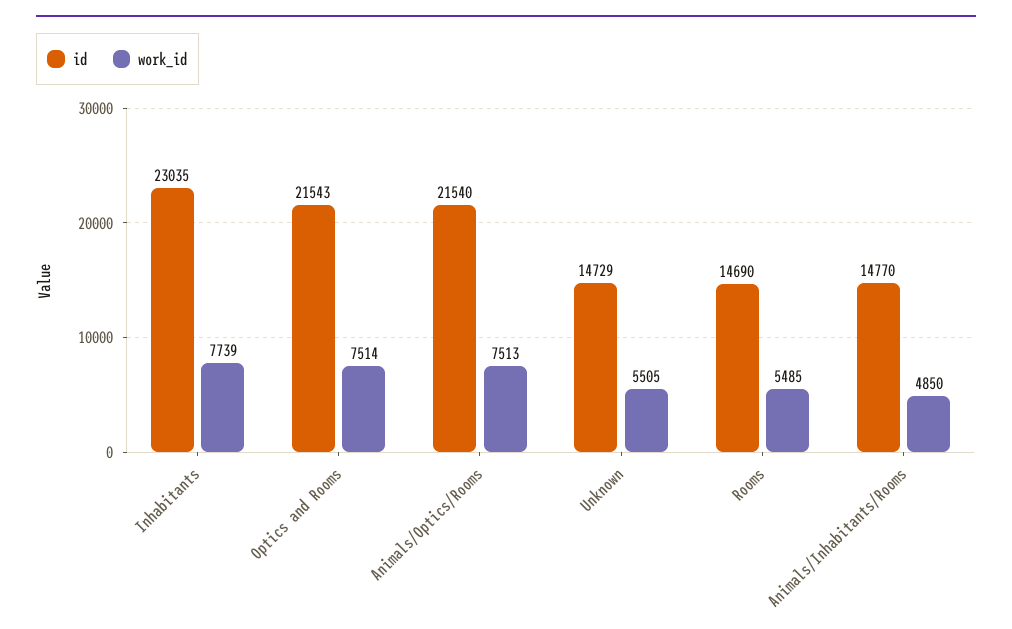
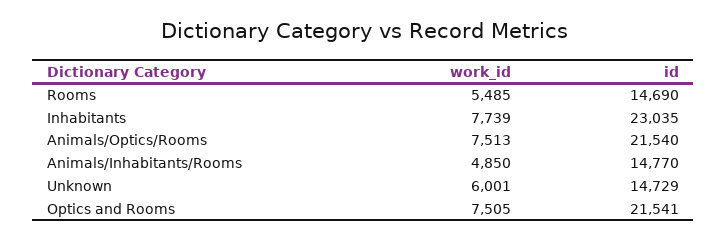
id, Optics and Rooms: 21543 -> 21541
work_id, Optics and Rooms: 7514 -> 7505
work_id, Unknown: 5505 -> 6001

